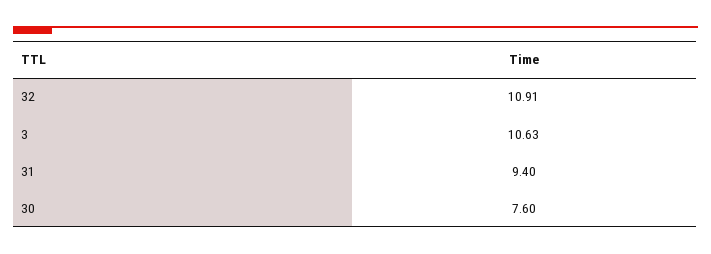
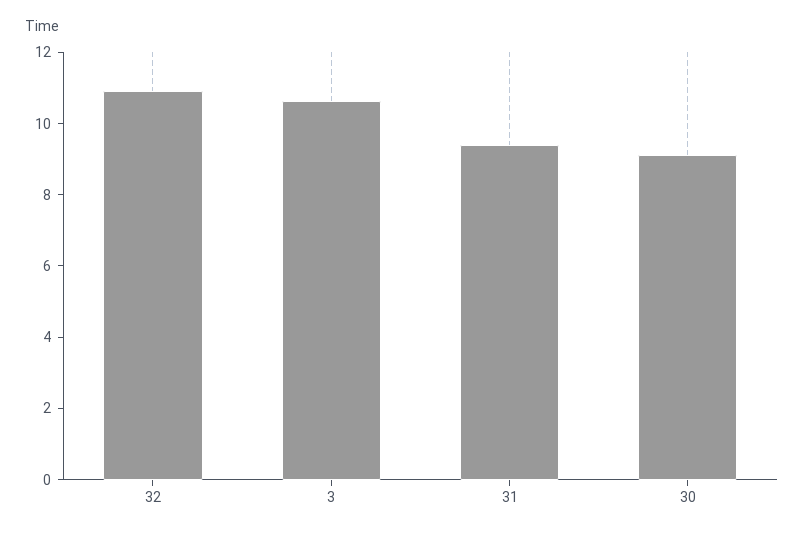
30: 7.6 -> 9

